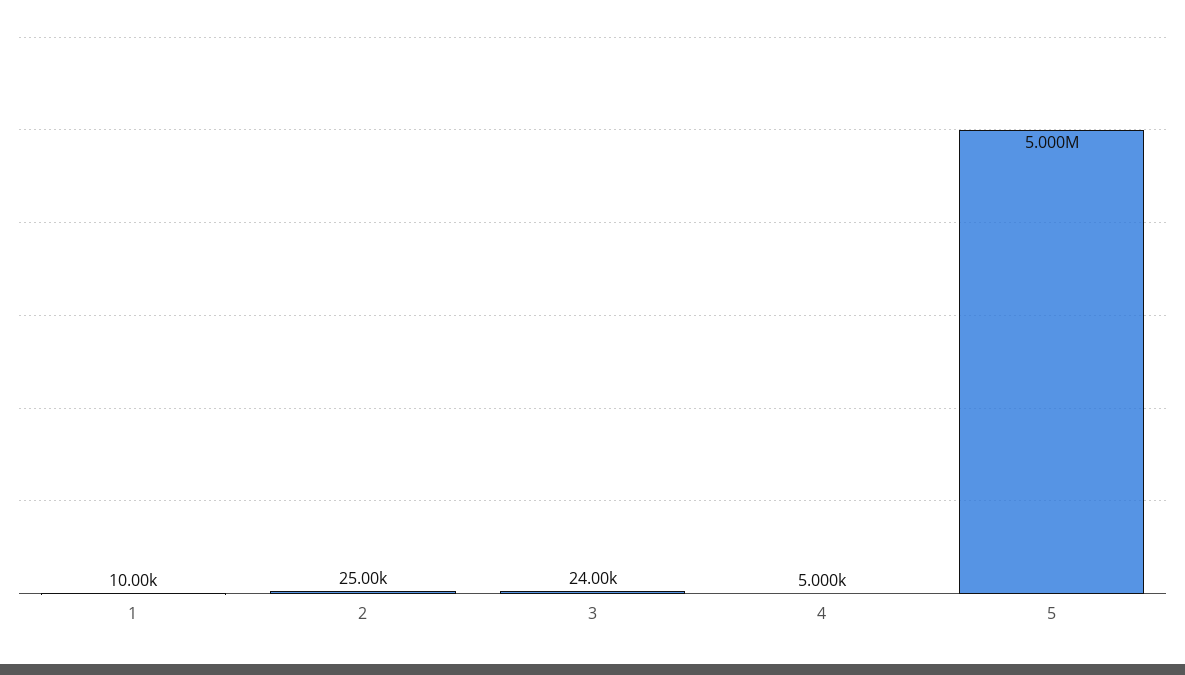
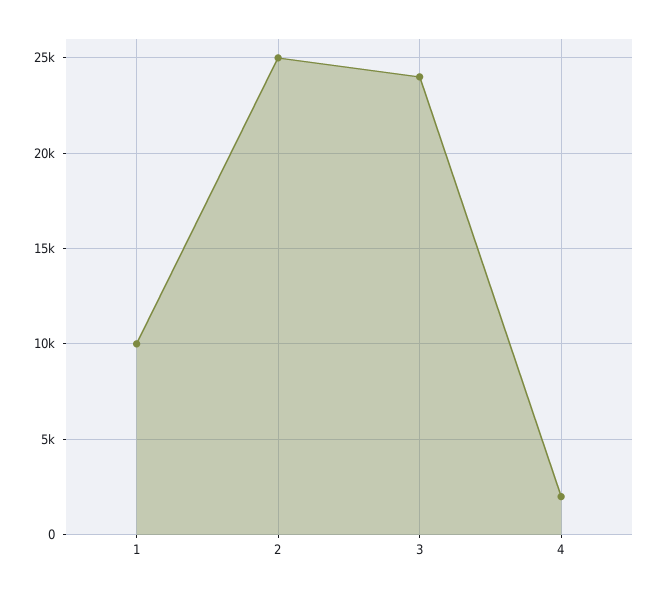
4: 5000 -> 2000
5: 5000000 -> none

